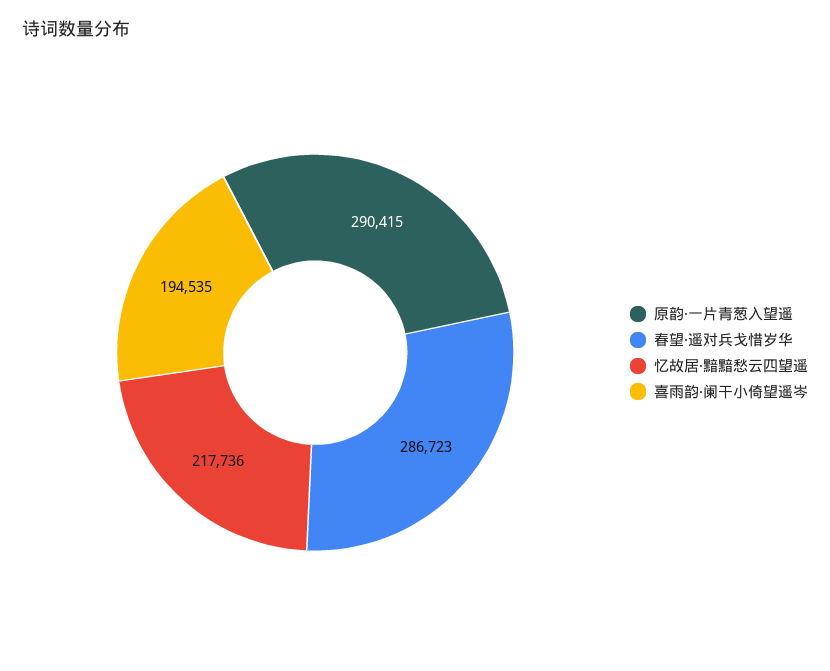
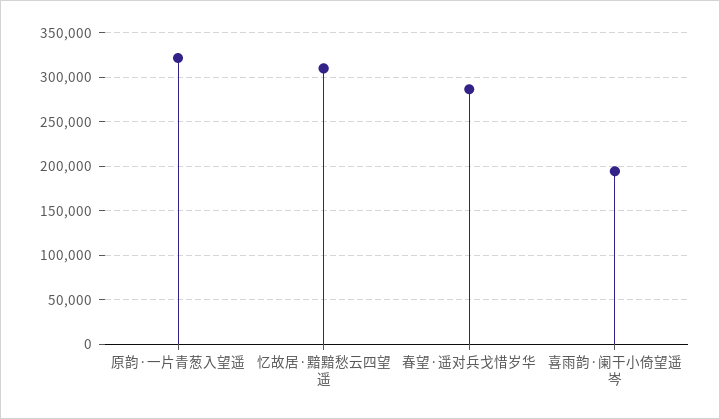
原韵·一片青葱入望遥: 290415 -> 320000
忆故居·黯黯愁云四望遥: 217736 -> 310000

